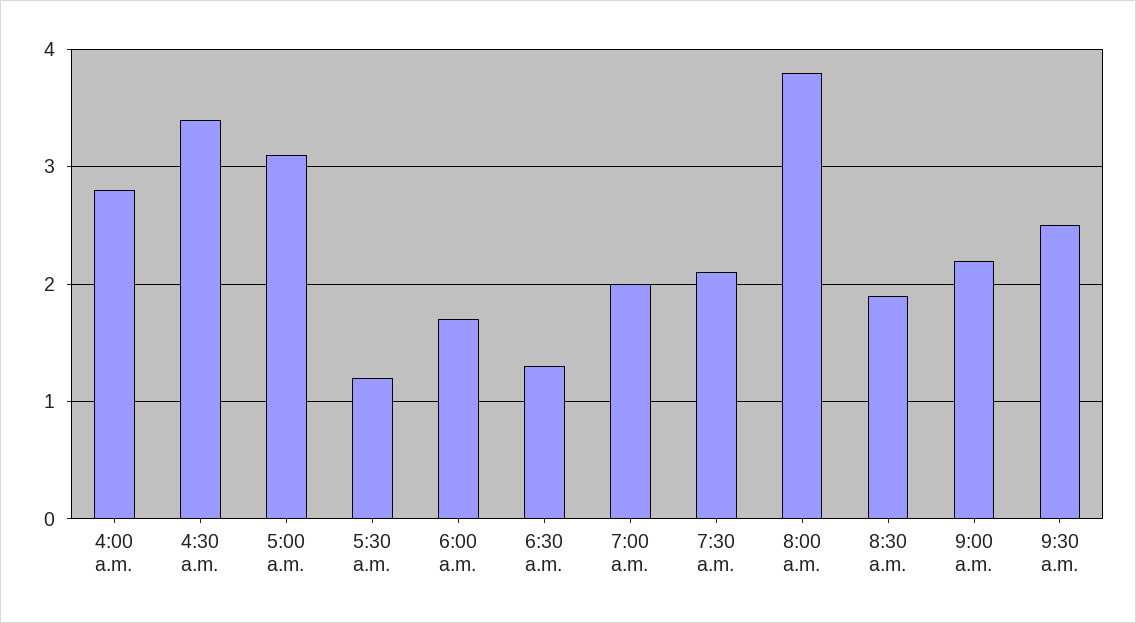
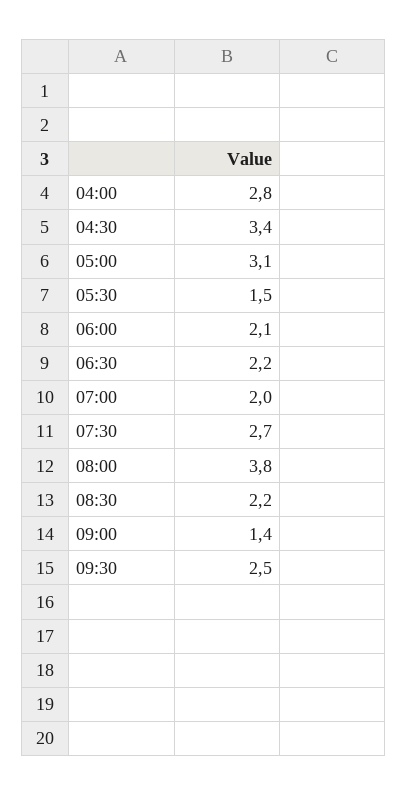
5:30 a.m.: 1.2 -> 1.5
6:00 a.m.: 1.7 -> 2.1
6:30 a.m.: 1.3 -> 2.2
7:30 a.m.: 2.1 -> 2.7
8:30 a.m.: 1.9 -> 2.2
9:00 a.m.: 2.2 -> 1.4

